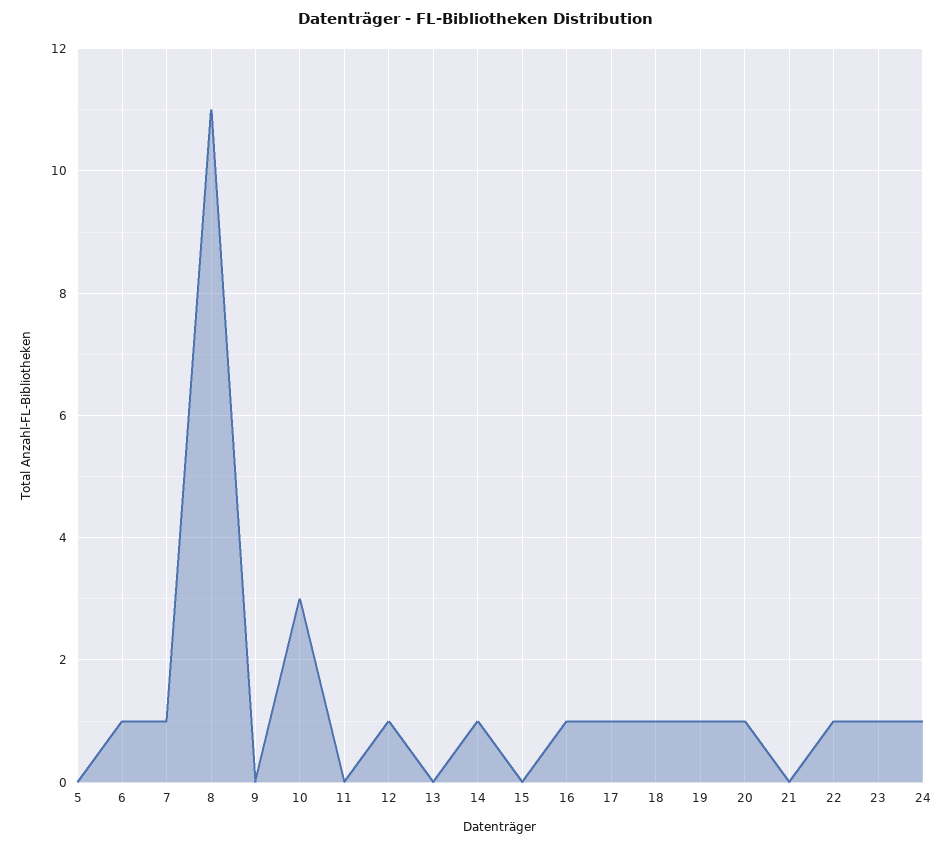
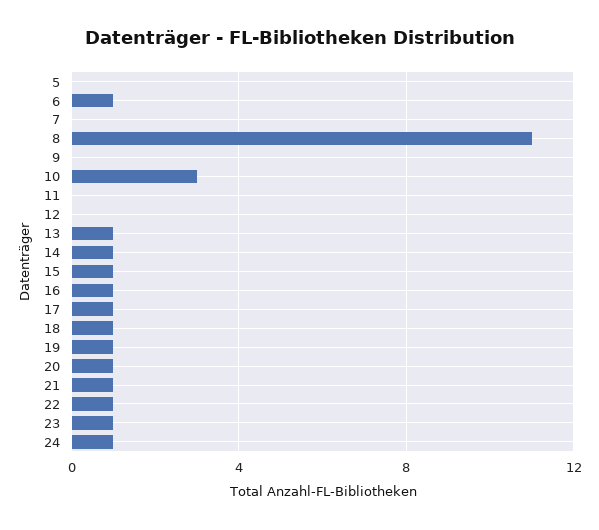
7: 1 -> 0
12: 1 -> 0
13: 0 -> 1
15: 0 -> 1
21: 0 -> 1

